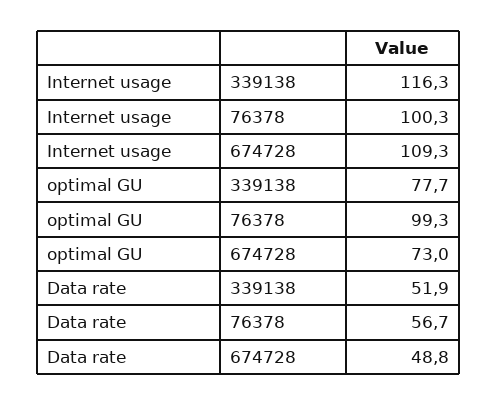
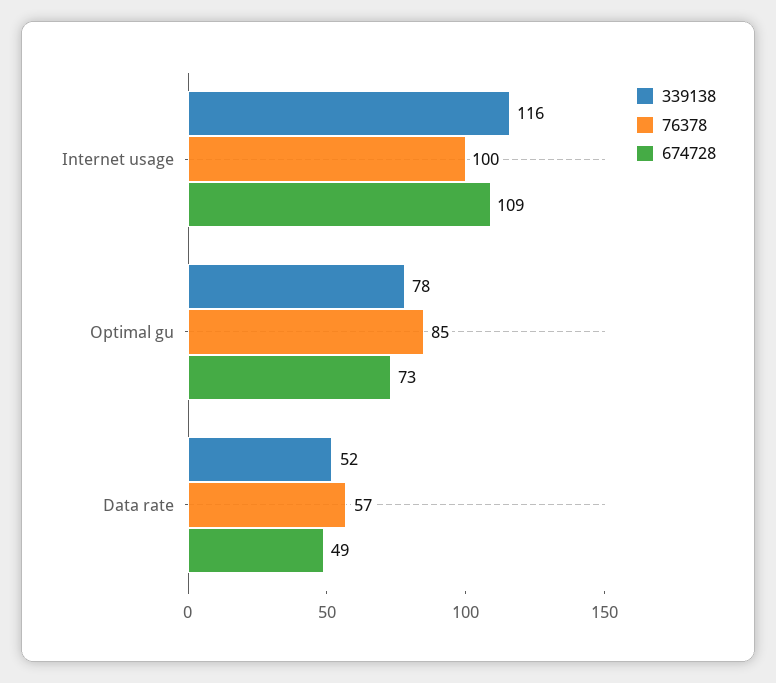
76378, optimal GU: 99.3 -> 85

